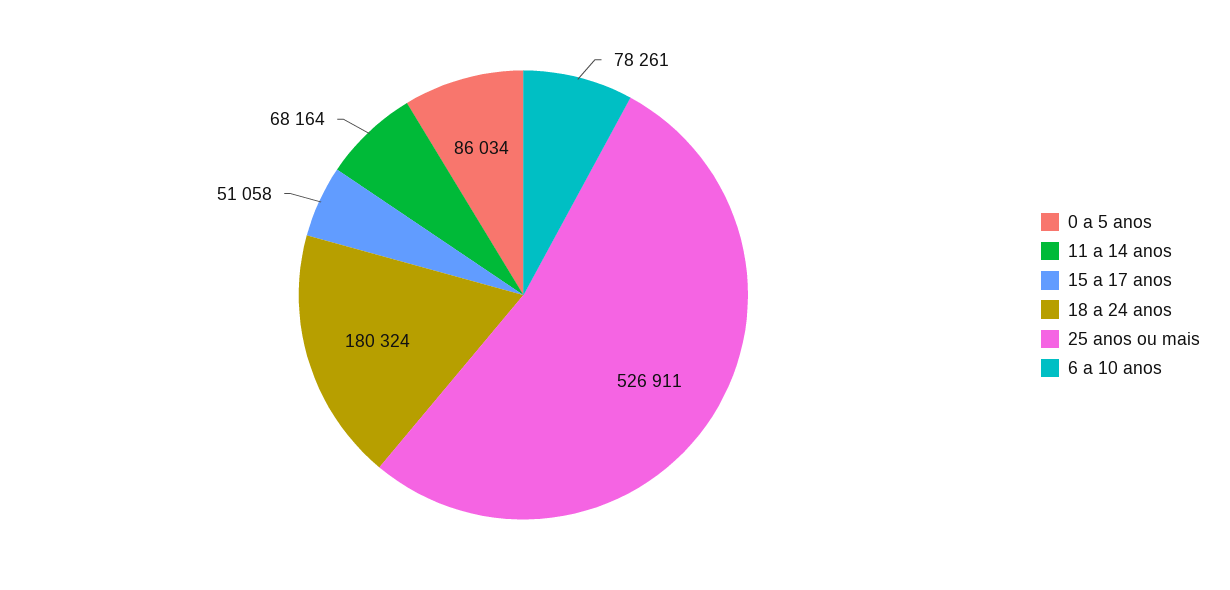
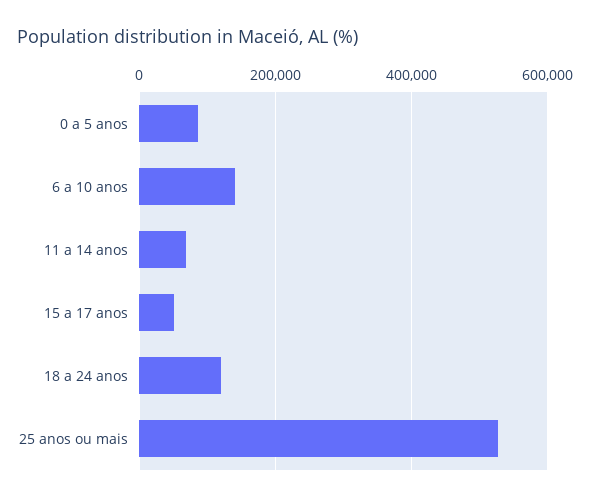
18 a 24 anos: 180324 -> 120000
6 a 10 anos: 78261 -> 140000

